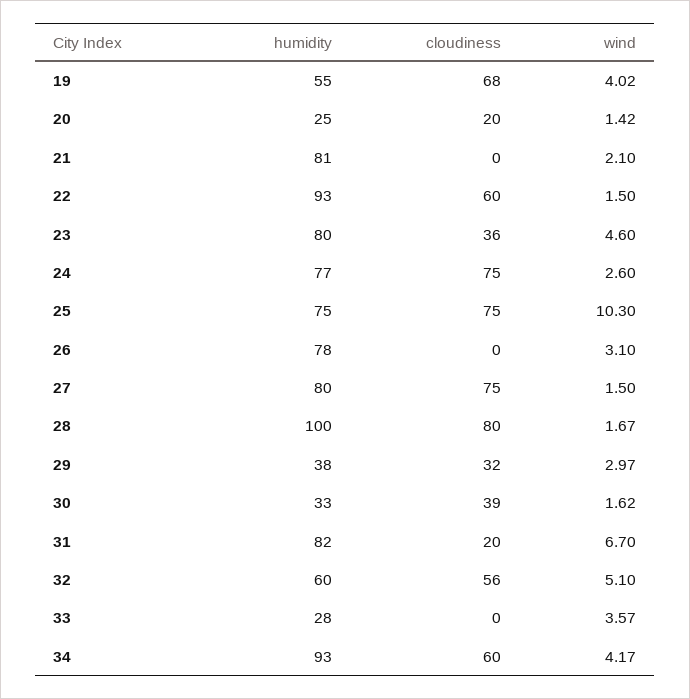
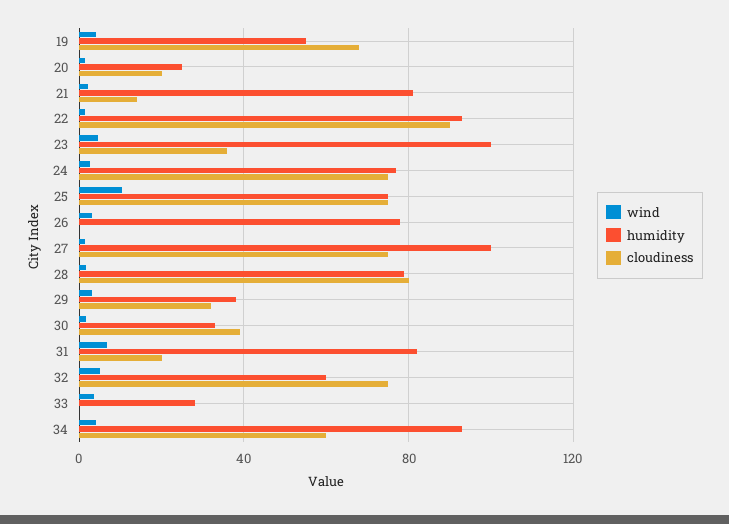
cloudiness, 21: 0 -> 15
cloudiness, 22: 60 -> 90
humidity, 23: 80 -> 100
humidity, 27: 80 -> 100
humidity, 28: 100 -> 80
cloudiness, 32: 56 -> 75

